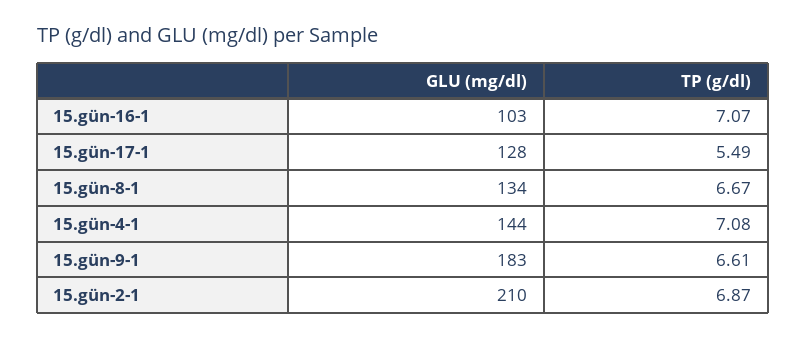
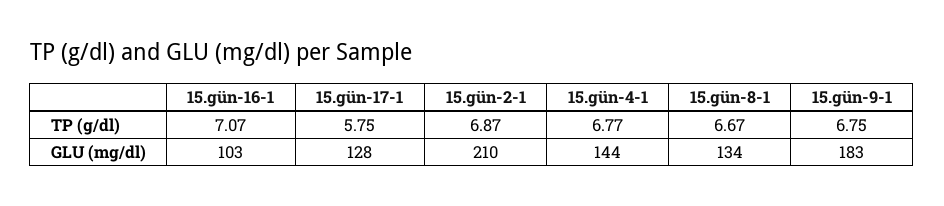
TP (g/dl), 15.gün-17-1: 5.49 -> 5.75
TP (g/dl), 15.gün-4-1: 7.08 -> 6.77
TP (g/dl), 15.gün-9-1: 6.61 -> 6.75

